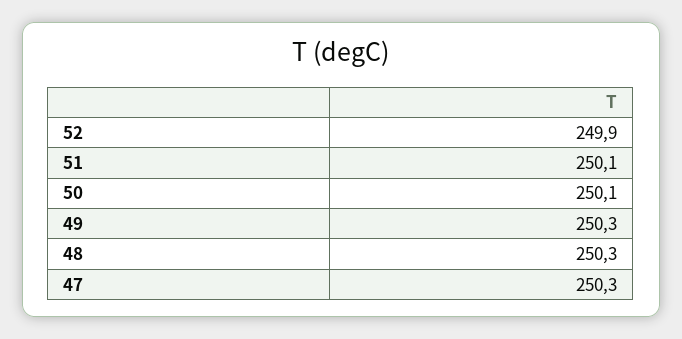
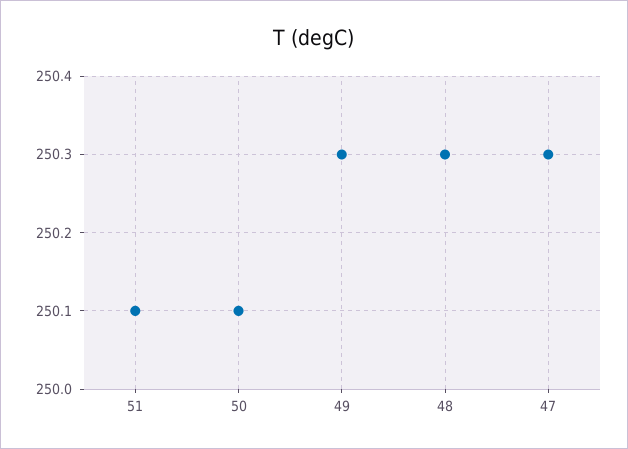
52: 249.9 -> none

